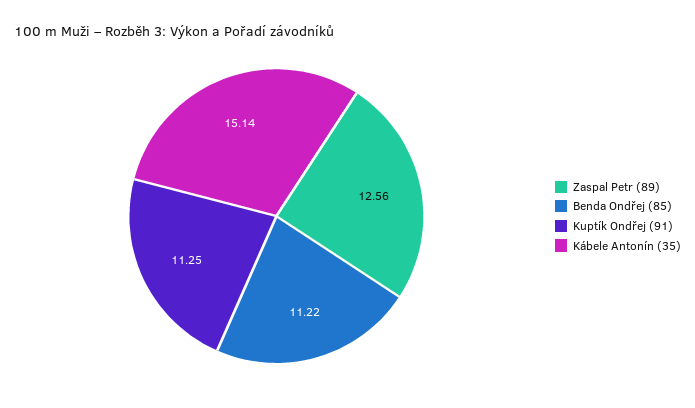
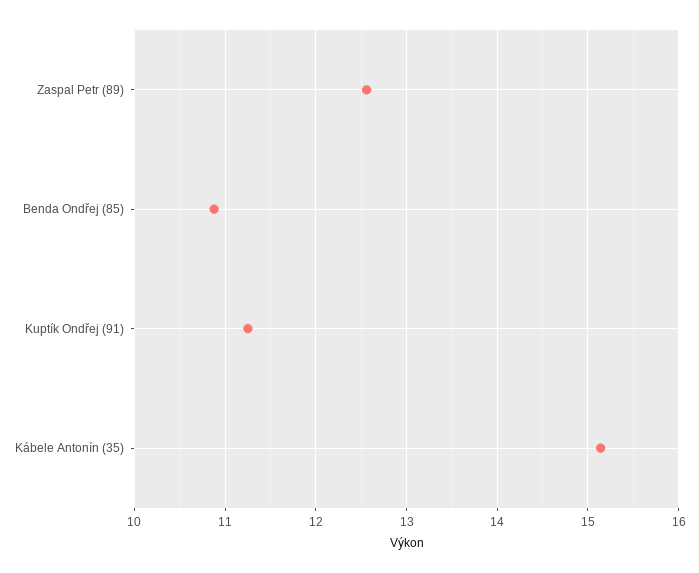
Benda Ondřej (85): 11.22 -> 10.9

